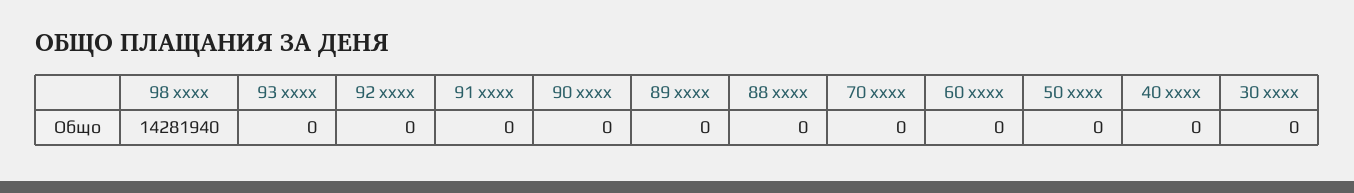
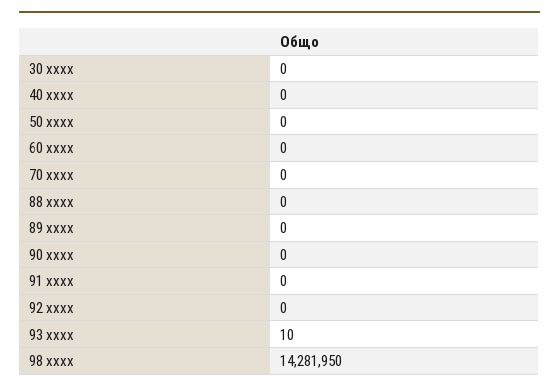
98 xxxx: 14281940 -> 14281950
93 xxxx: 0 -> 10

